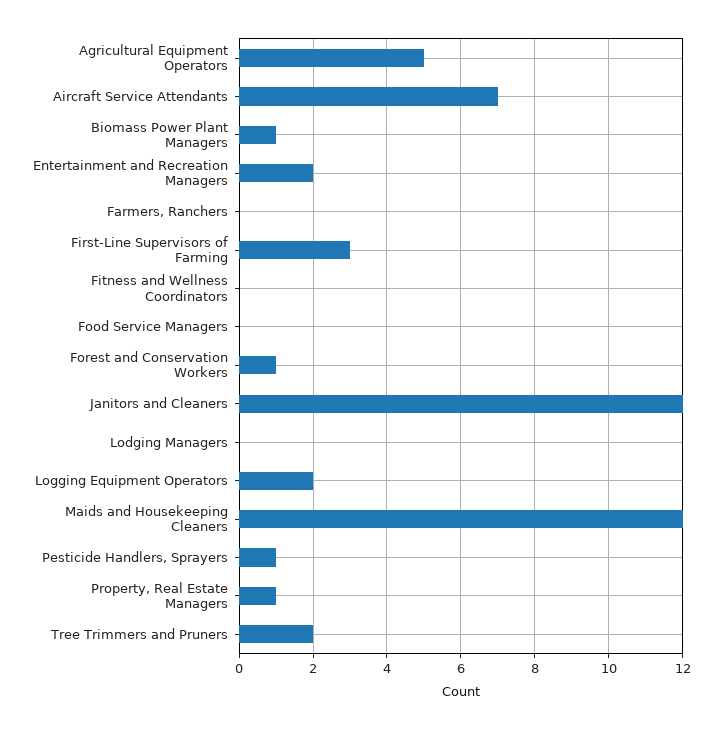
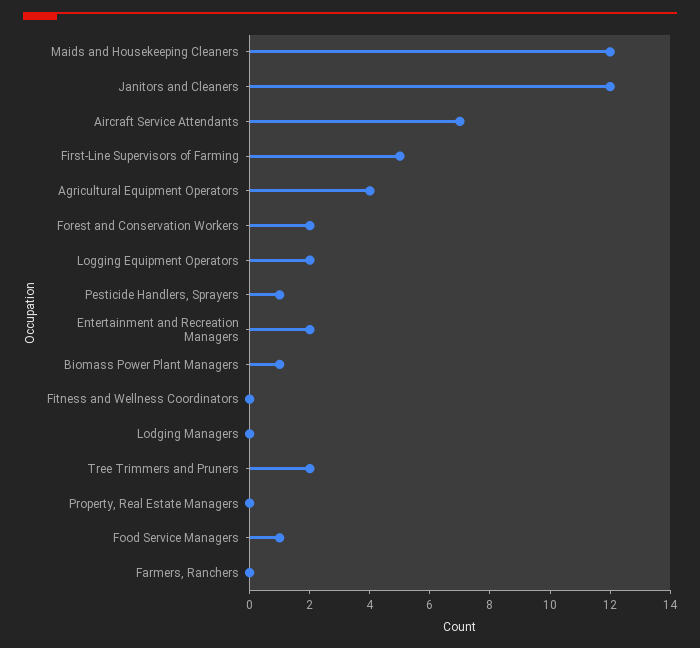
Agricultural Equipment Operators: 5 -> 4
First-Line Supervisors of Farming: 3 -> 5
Food Service Managers: 0 -> 1
Forest and Conservation Workers: 1 -> 2
Property, Real Estate Managers: 1 -> 0

